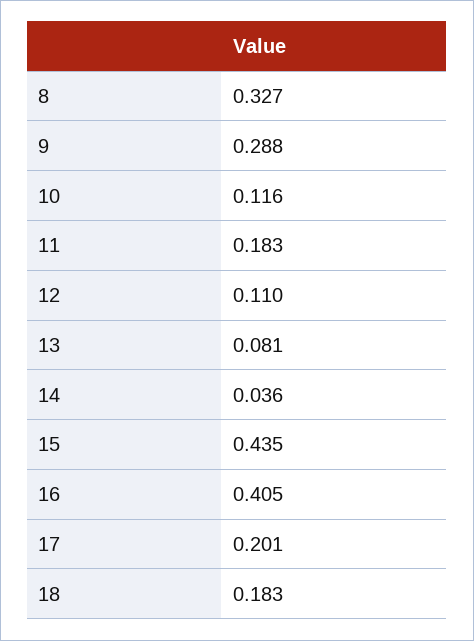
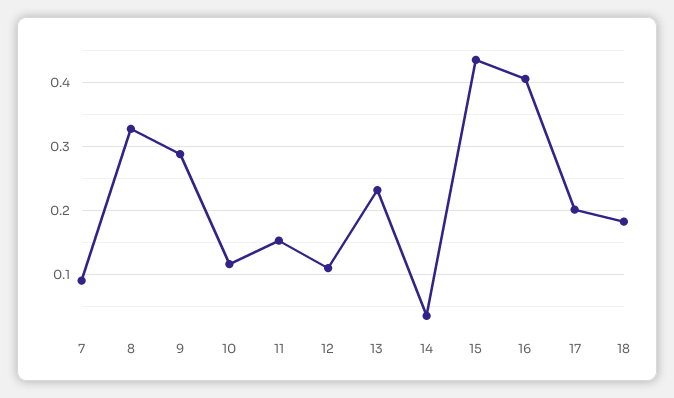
11: 0.183 -> 0.15
13: 0.081 -> 0.23
7: none -> 0.09

